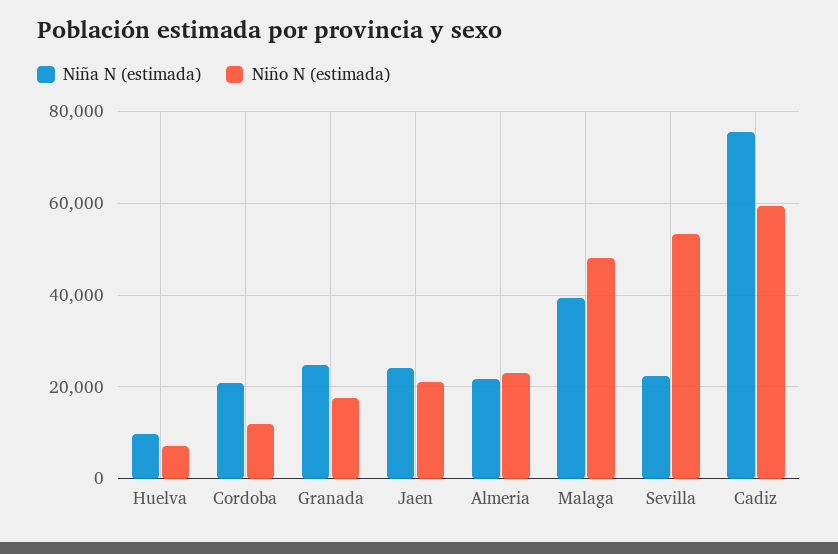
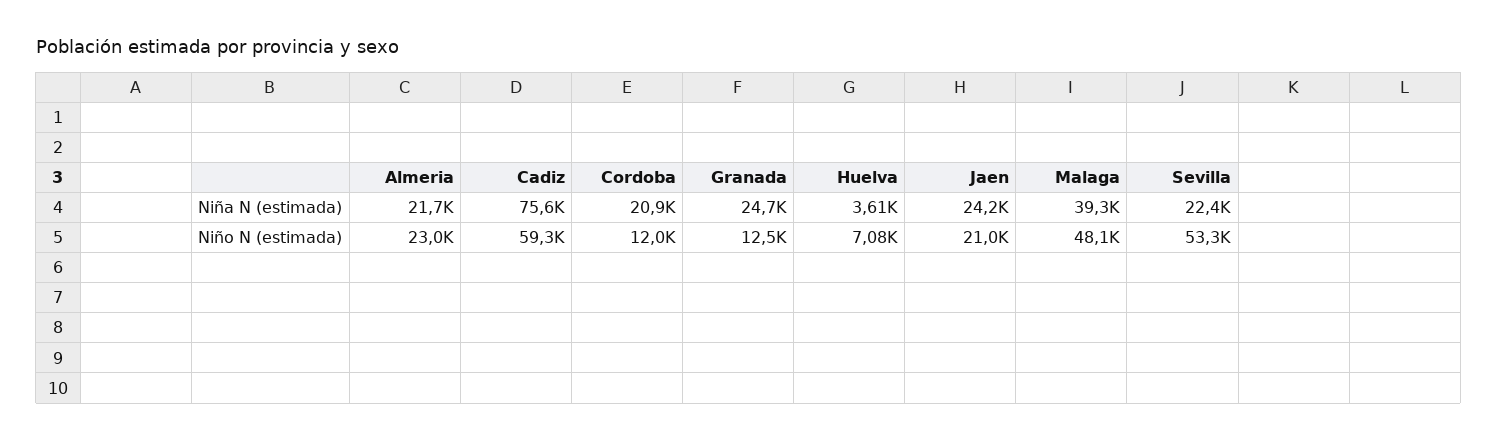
Niña N (estimada), Huelva: 10000 -> 3610
Niño N (estimada), Granada: 18000 -> 12500

